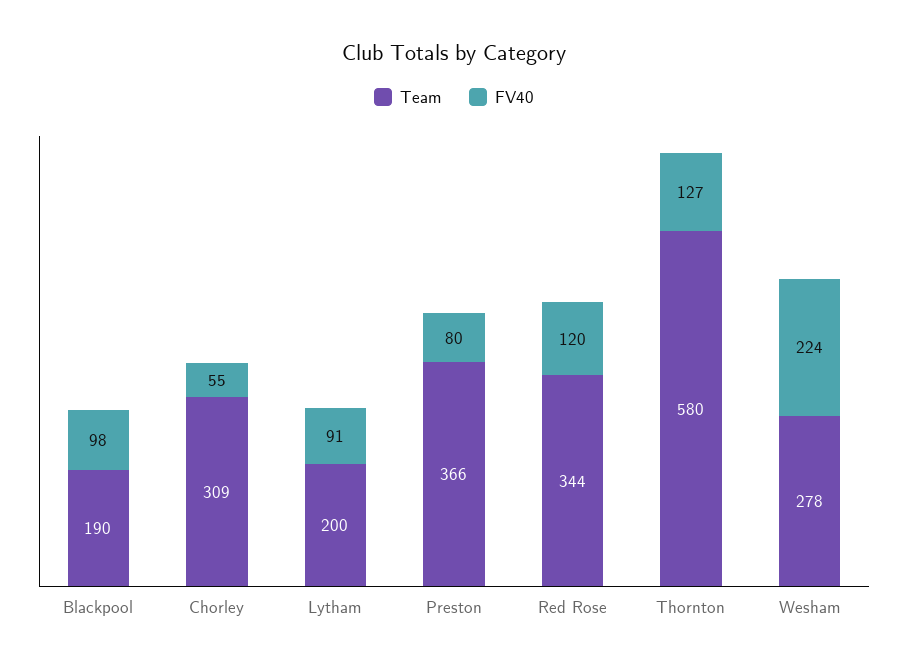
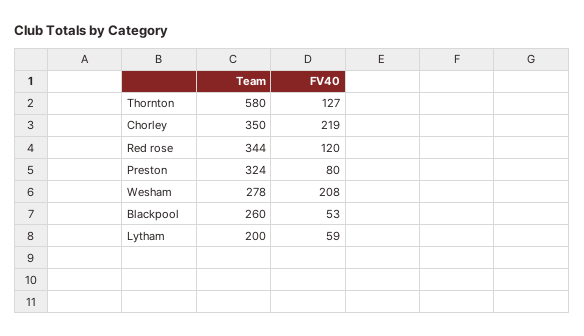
Team, Blackpool: 190 -> 260
FV40, Blackpool: 98 -> 53
Team, Chorley: 309 -> 350
FV40, Chorley: 55 -> 219
FV40, Lytham: 91 -> 59
Team, Preston: 366 -> 324
FV40, Wesham: 224 -> 208

